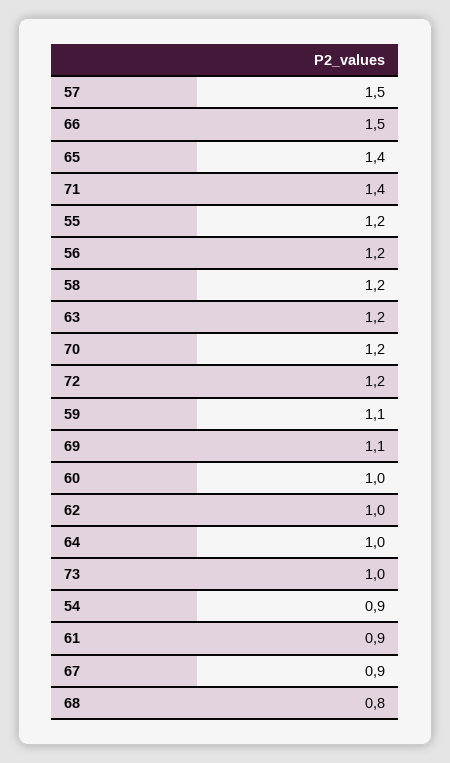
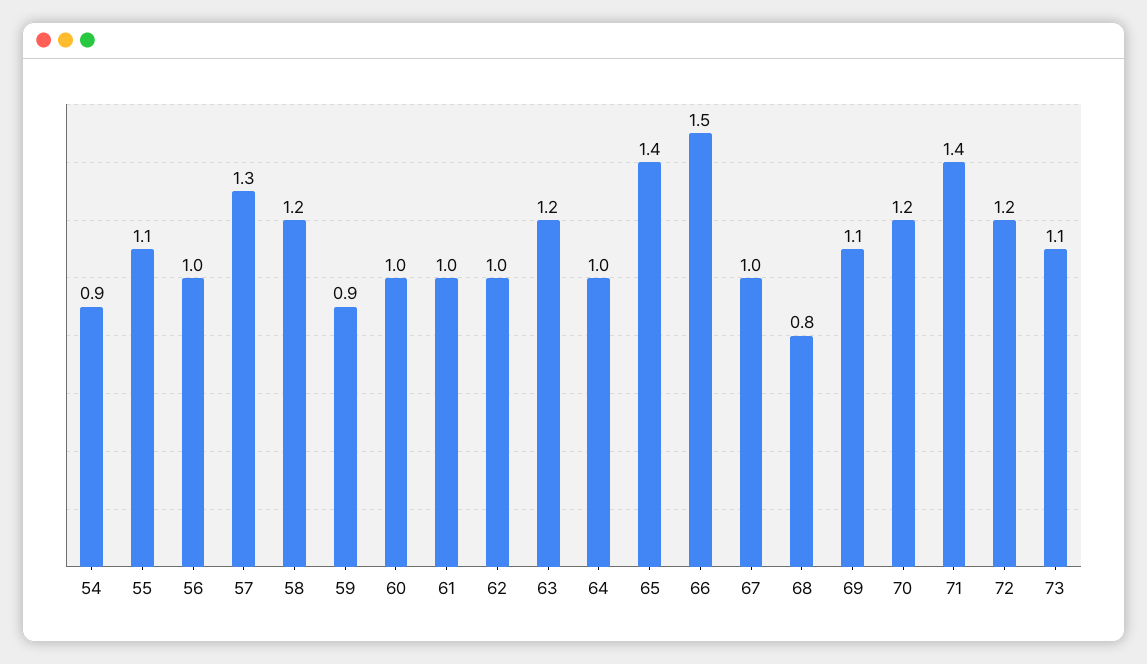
57: 1.5 -> 1.3
55: 1.2 -> 1.1
56: 1.2 -> 1
59: 1.1 -> 0.9
73: 1 -> 1.1
61: 0.9 -> 1
67: 0.9 -> 1

